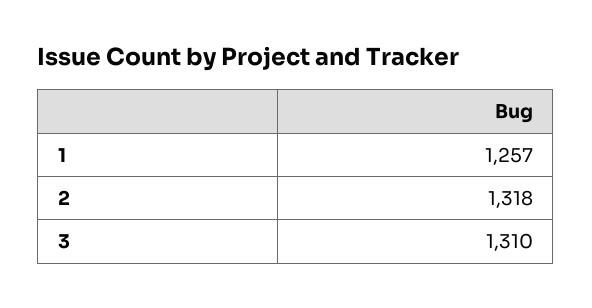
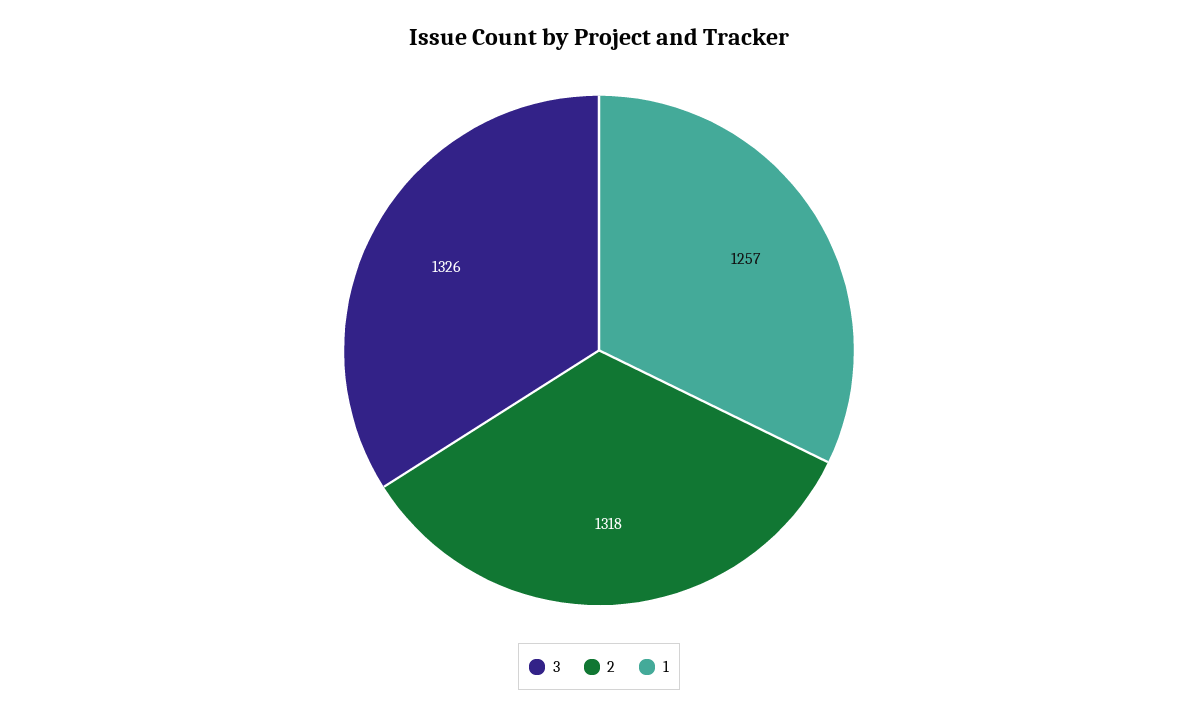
3: 1310 -> 1326

